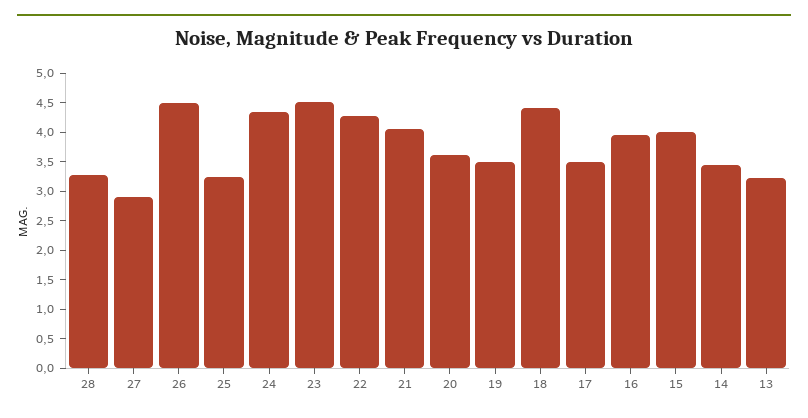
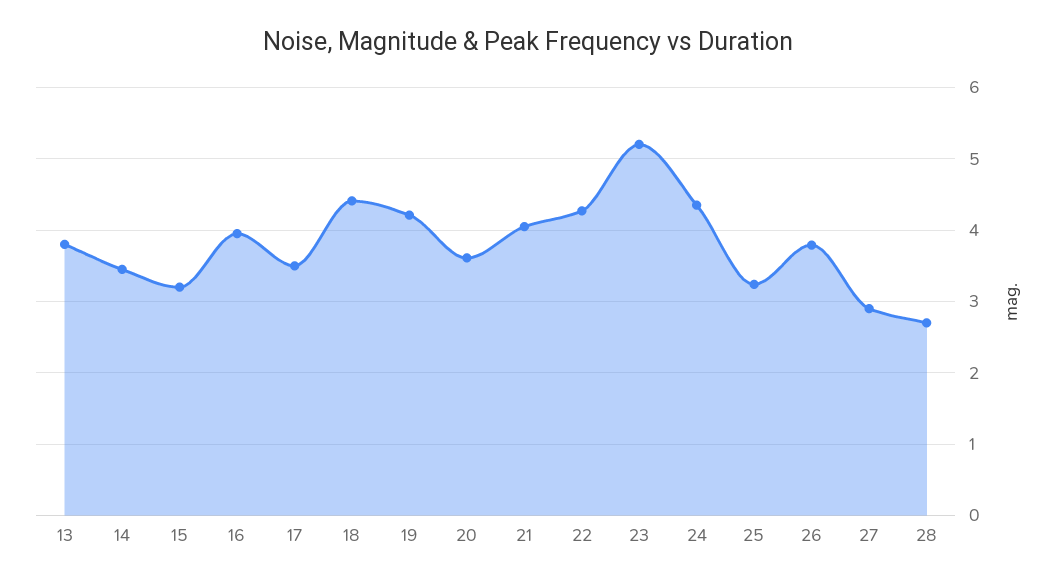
28: 3.25 -> 2.7
26: 4.5 -> 3.8
23: 4.5 -> 5.2
19: 3.5 -> 4.2
15: 4 -> 3.2
13: 3.25 -> 3.8

